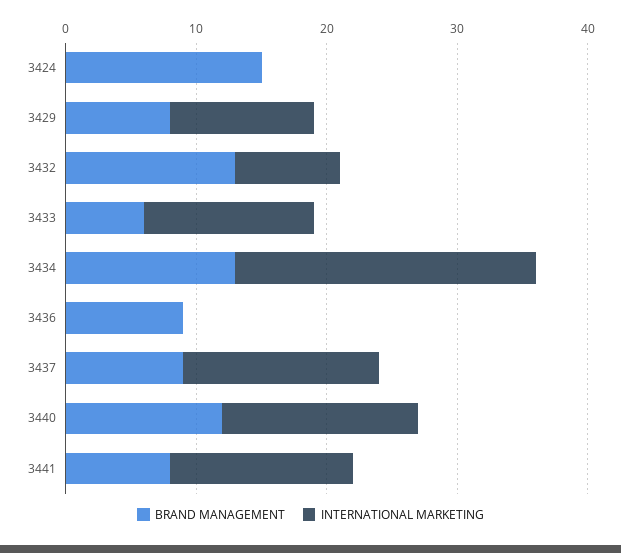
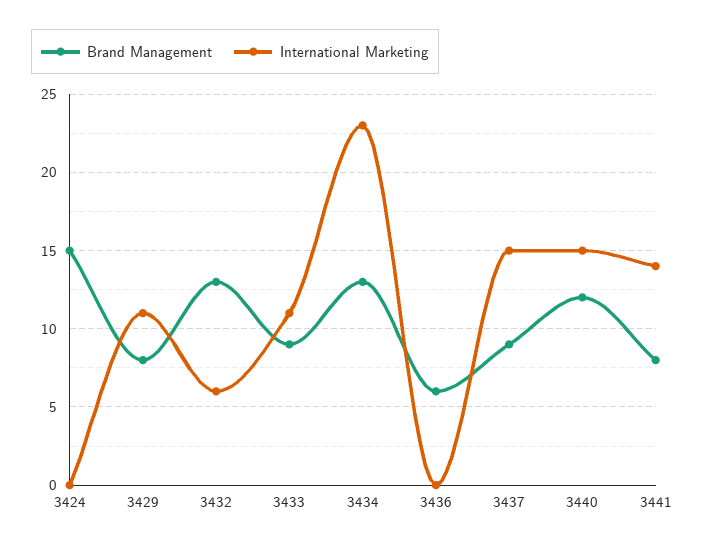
INTERNATIONAL MARKETING, 3432: 8 -> 6
BRAND MANAGEMENT, 3433: 6 -> 9
INTERNATIONAL MARKETING, 3433: 13 -> 11
BRAND MANAGEMENT, 3436: 9 -> 6

